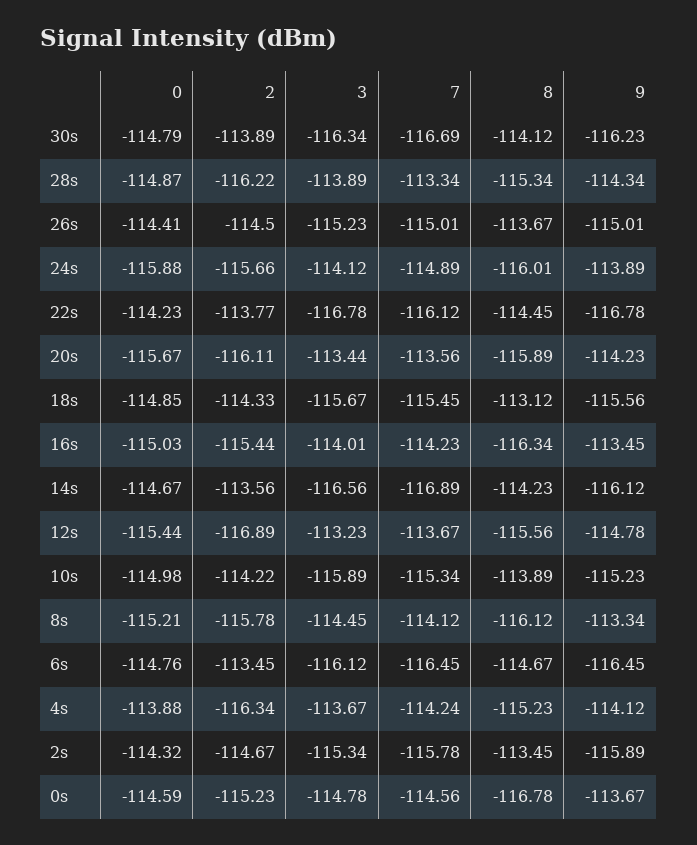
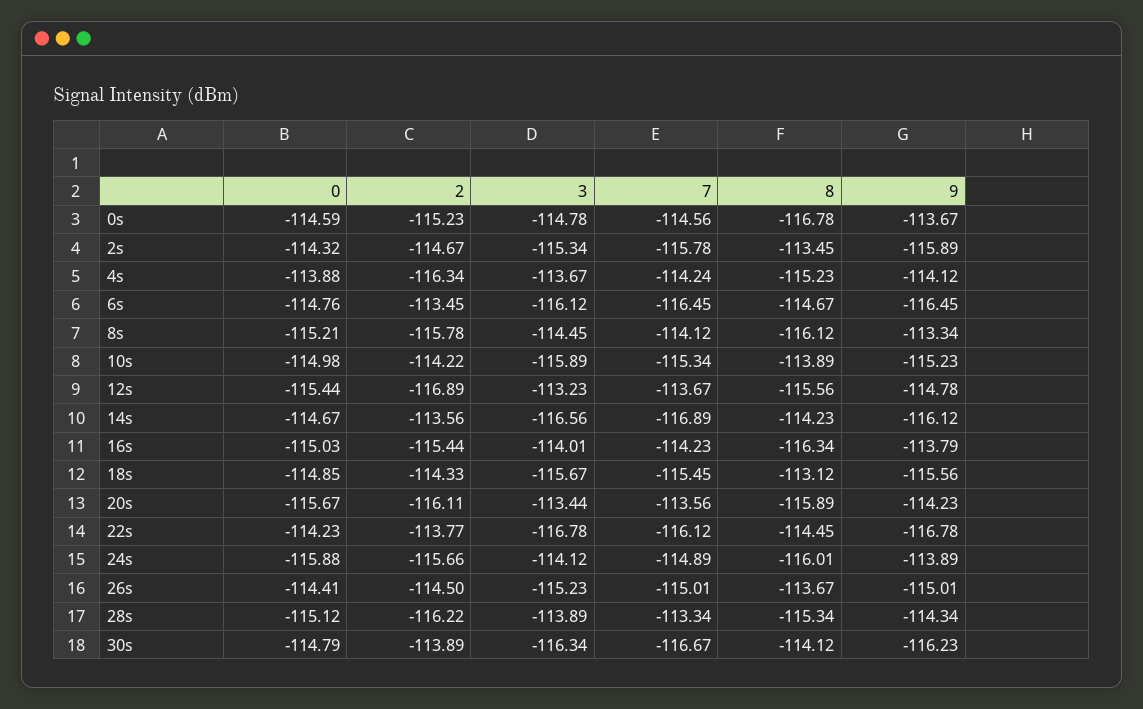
7, 30s: -116.69 -> -116.67
0, 28s: -114.87 -> -115.12
9, 16s: -113.45 -> -113.79

